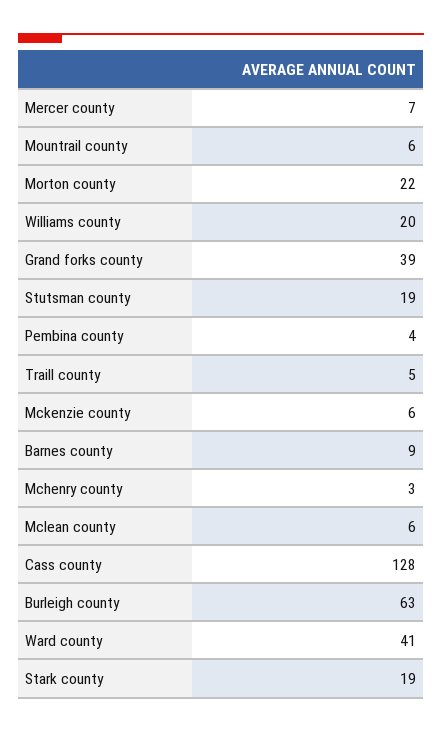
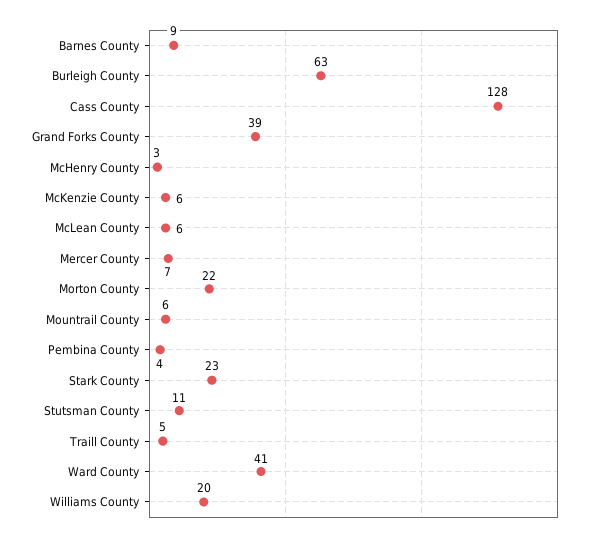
Stutsman county: 19 -> 11
Stark county: 19 -> 23

